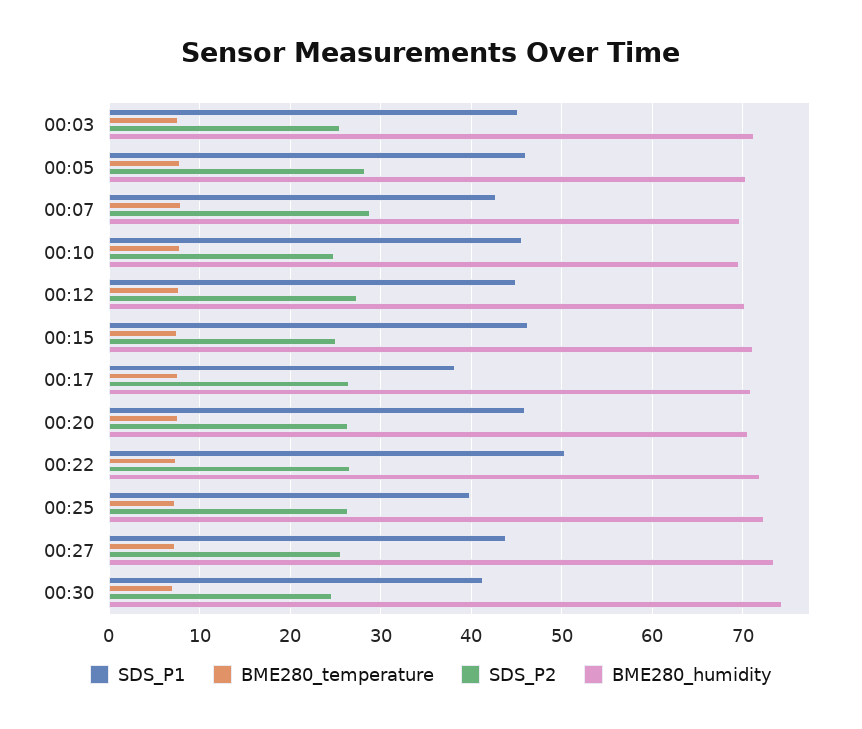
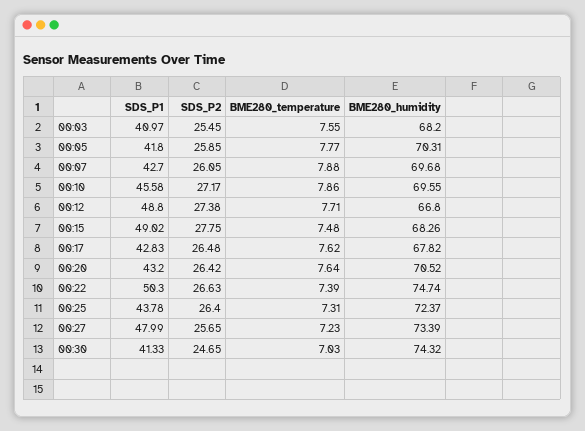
SDS_P1, 00:03: 45 -> 40.97
BME280_humidity, 00:03: 71 -> 68.2
SDS_P1, 00:05: 46 -> 41.8
SDS_P2, 00:05: 28 -> 25.85
SDS_P2, 00:07: 29 -> 26.05
SDS_P2, 00:10: 25 -> 27.17
SDS_P1, 00:12: 45 -> 48.8
BME280_humidity, 00:12: 70 -> 66.8
SDS_P1, 00:15: 46 -> 49.02
SDS_P2, 00:15: 25 -> 27.75
BME280_humidity, 00:15: 71 -> 68.26
SDS_P1, 00:17: 38 -> 42.83
BME280_humidity, 00:17: 71 -> 67.82
SDS_P1, 00:20: 46 -> 43.2
BME280_humidity, 00:22: 72 -> 74.74
SDS_P1, 00:25: 40 -> 43.78
SDS_P1, 00:27: 44 -> 47.99

